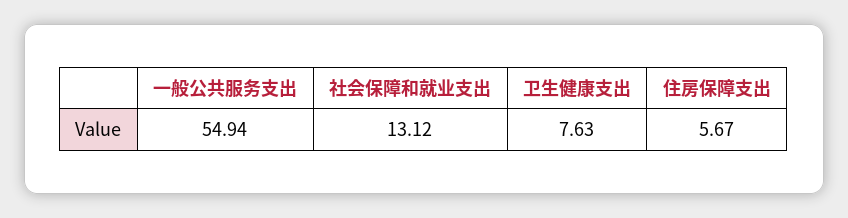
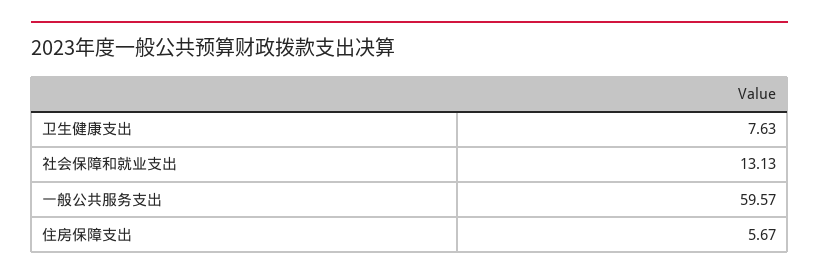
一般公共服务支出: 54.94 -> 59.57
社会保障和就业支出: 13.12 -> 13.13

